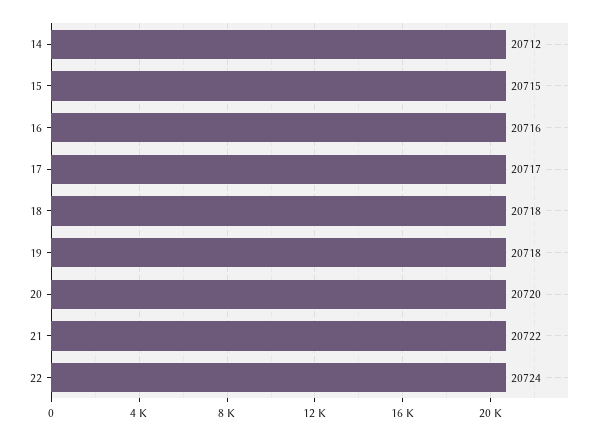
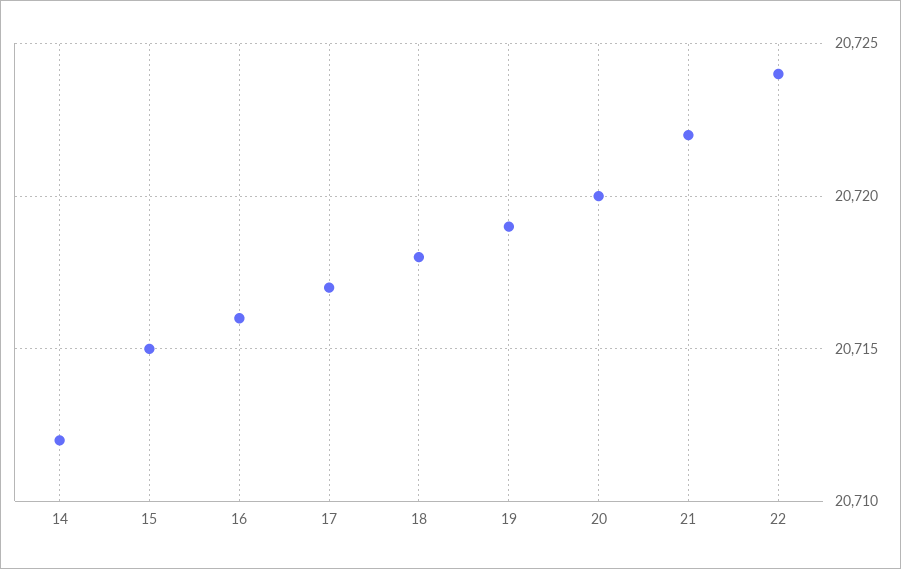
19: 20718 -> 20719

